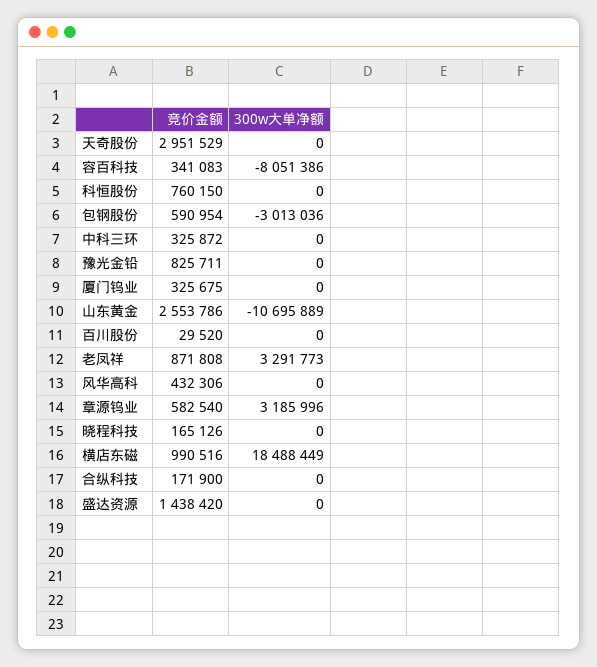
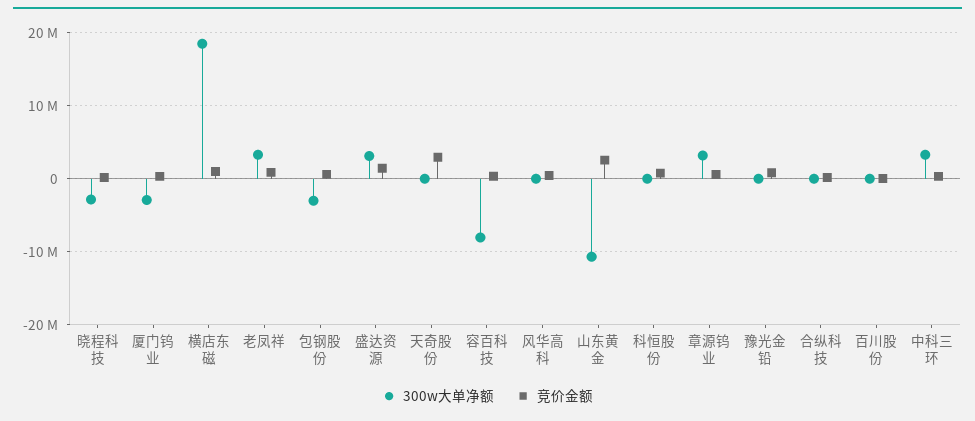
300w大单净额, 中科三环: 0 -> 3000000
300w大单净额, 厦门钨业: 0 -> -3000000
300w大单净额, 晓程科技: 0 -> -3000000
300w大单净额, 盛达资源: 0 -> 3000000

